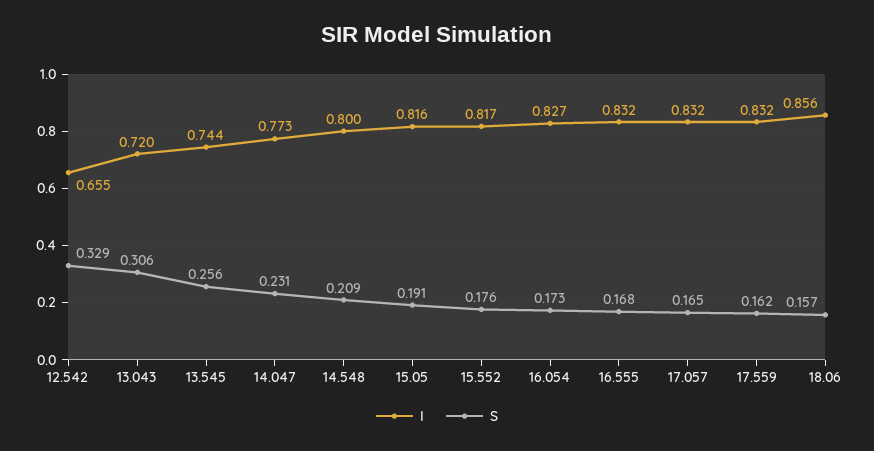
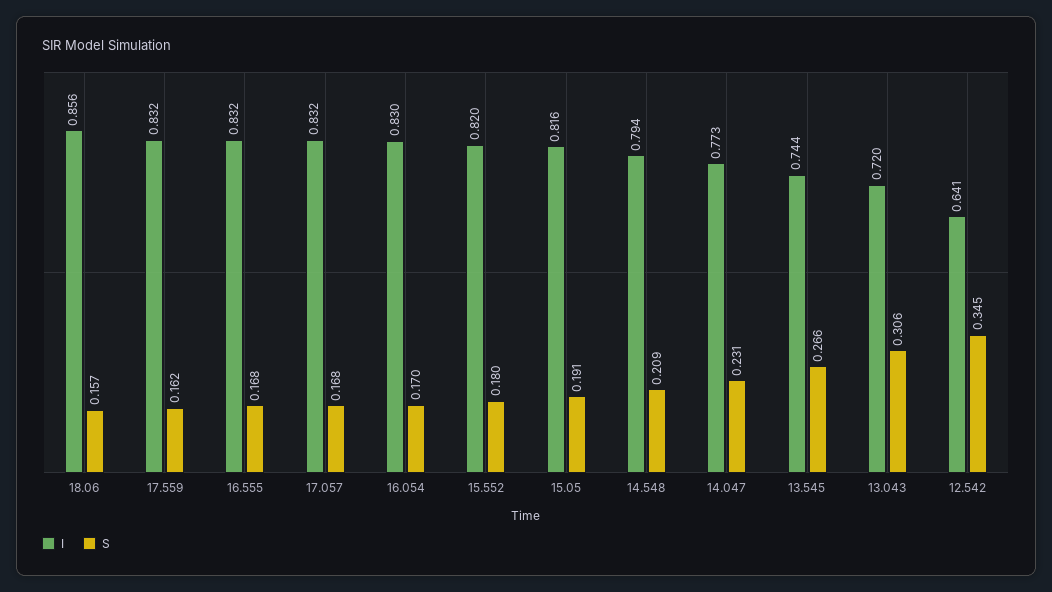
I, 12.542: 0.655 -> 0.641
S, 12.542: 0.329 -> 0.345
S, 13.545: 0.256 -> 0.266
I, 14.548: 0.8 -> 0.794
I, 15.552: 0.817 -> 0.82
S, 15.552: 0.176 -> 0.18
I, 16.054: 0.827 -> 0.83
S, 16.054: 0.173 -> 0.17
S, 17.057: 0.165 -> 0.168

